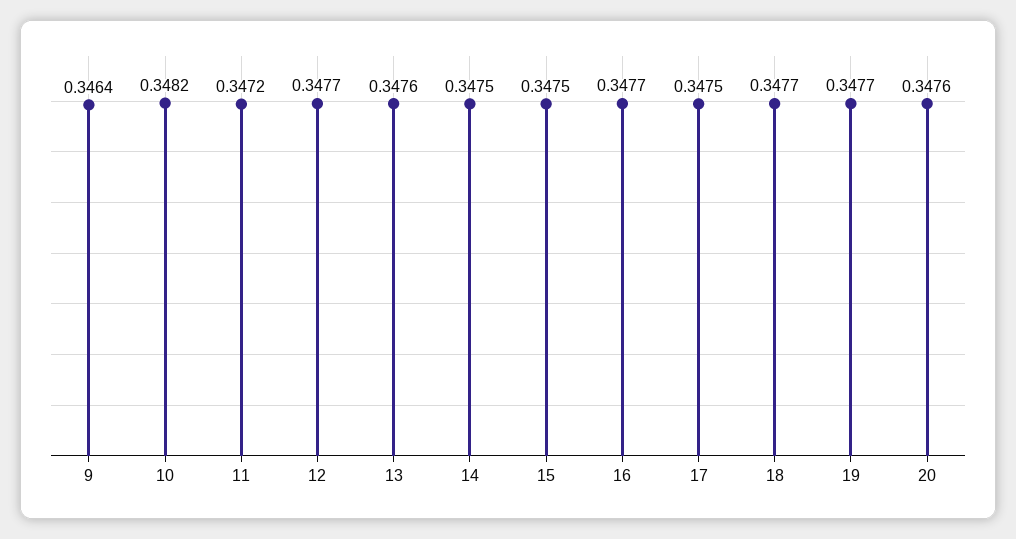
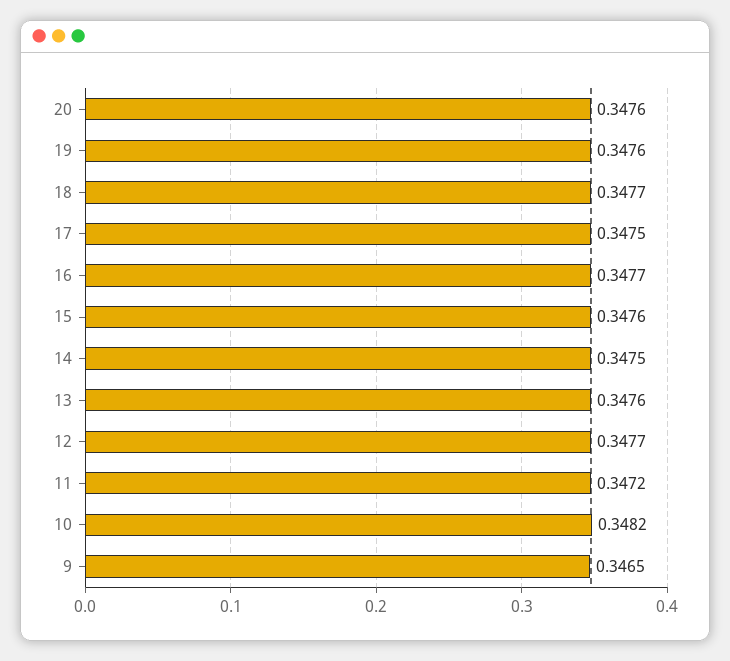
9: 0.3464 -> 0.3465
15: 0.3475 -> 0.3476
19: 0.3477 -> 0.3476

